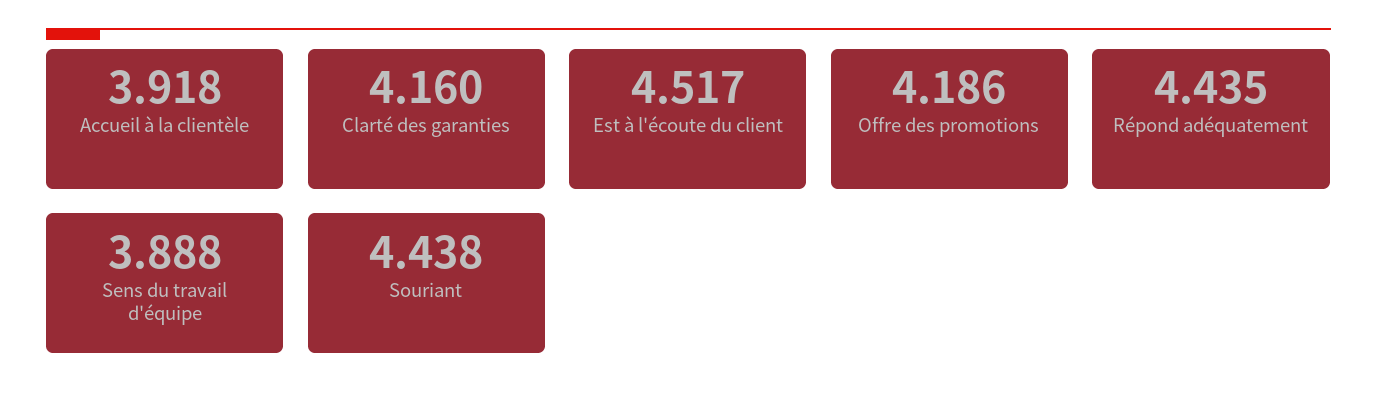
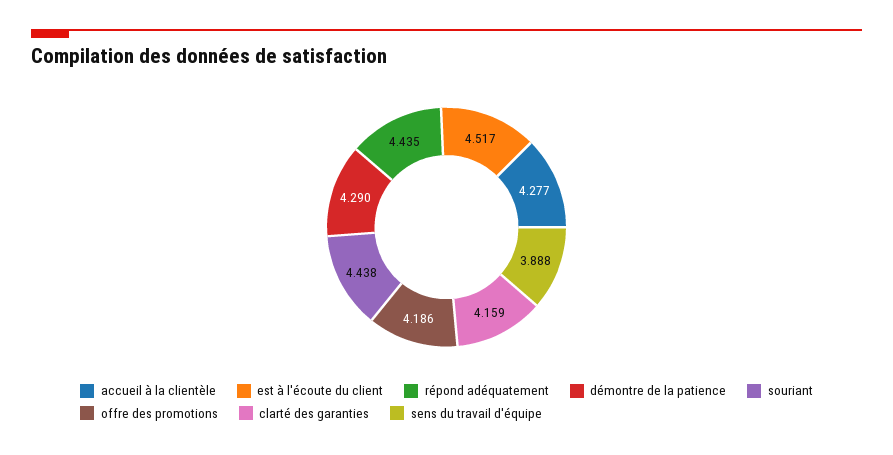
Accueil à la clientèle: 3.918 -> 4.277
Clarté des garanties: 4.16 -> 4.159
démontre de la patience: none -> 4.29

